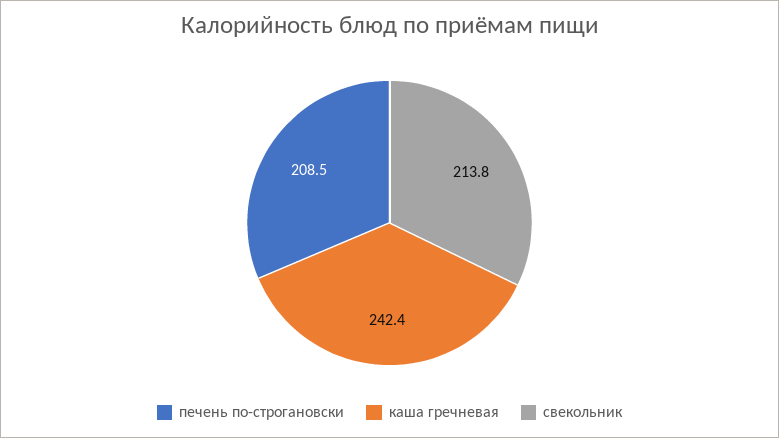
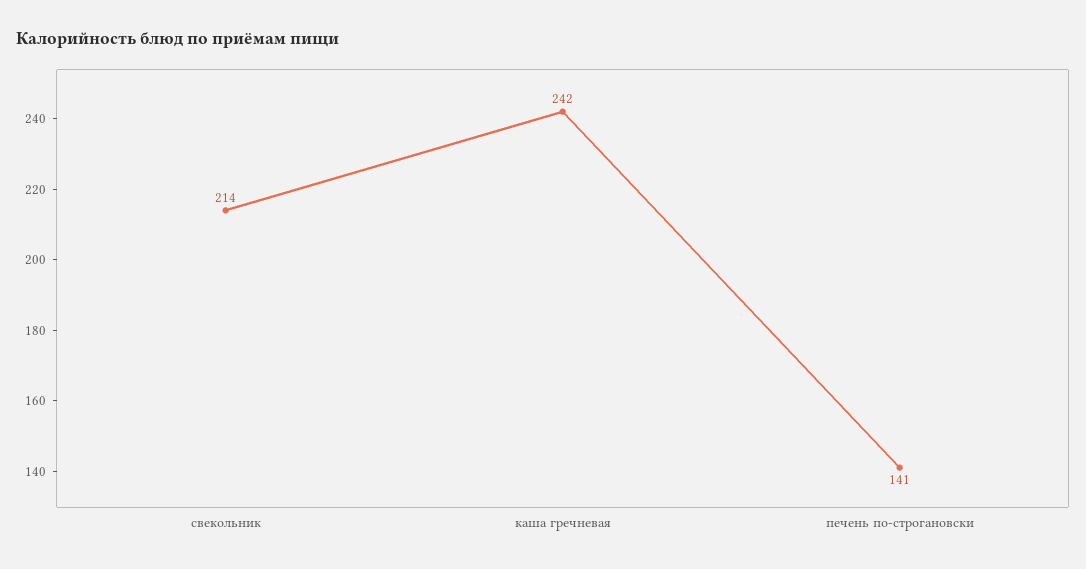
печень по-строгановски: 208.5 -> 141

